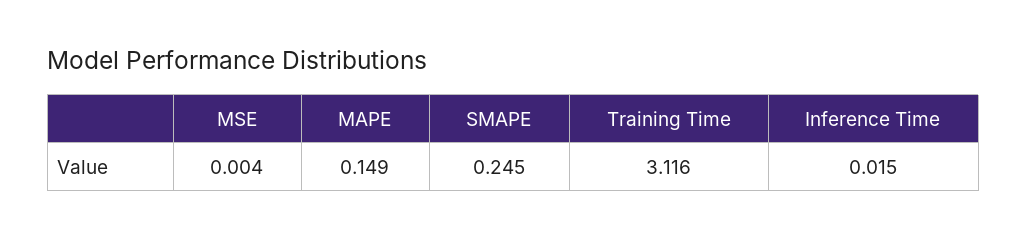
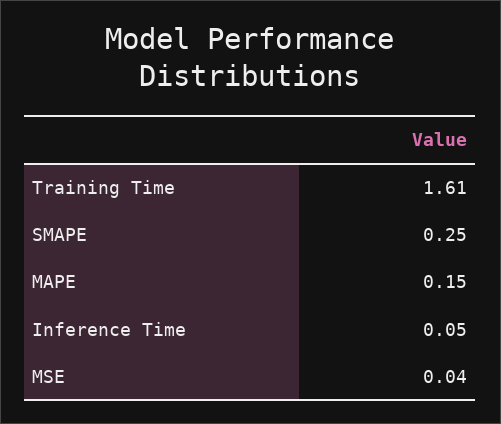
MSE: 0.004 -> 0.04
Training Time: 3.116 -> 1.61
Inference Time: 0.015 -> 0.05

